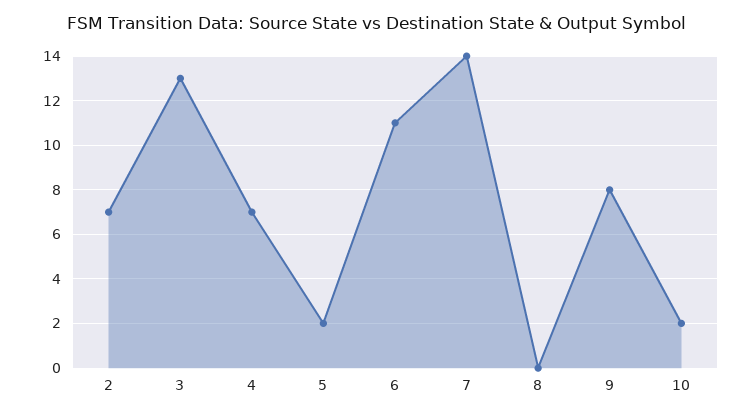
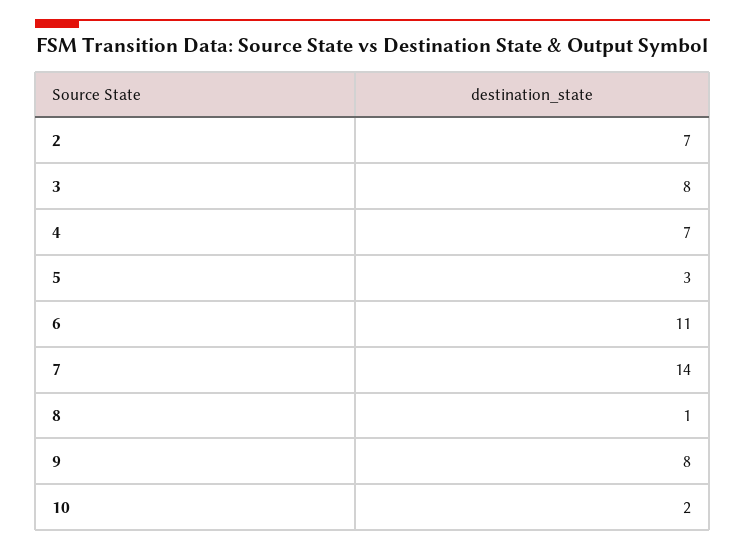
3: 13 -> 8
5: 2 -> 3
8: 0 -> 1

